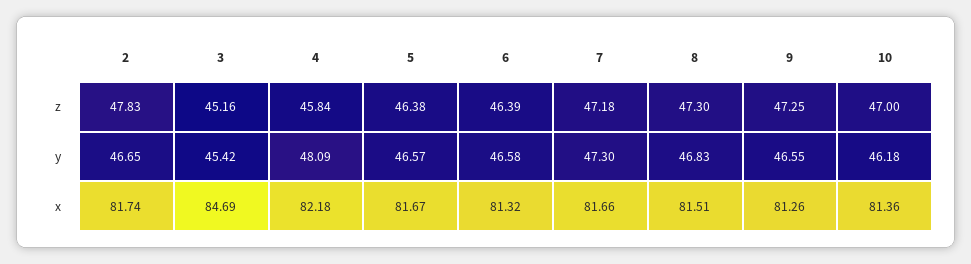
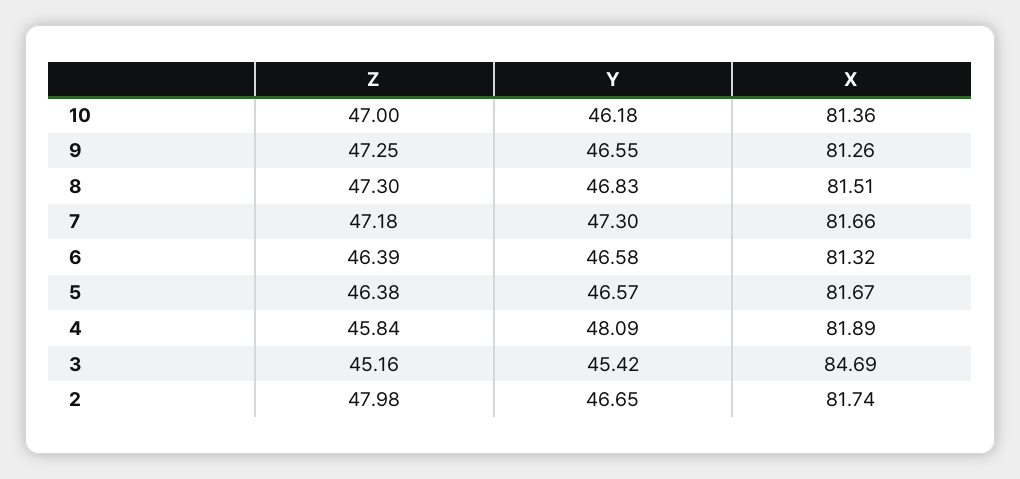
2, z: 47.83 -> 47.98
4, x: 82.18 -> 81.89

